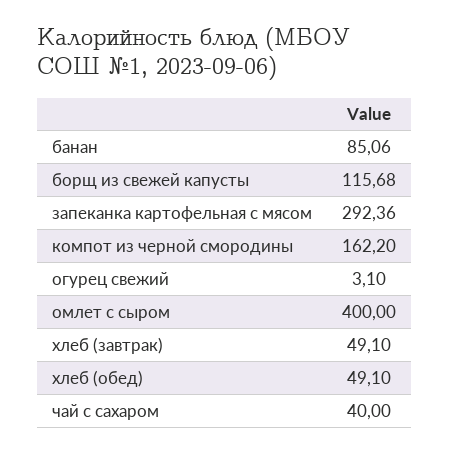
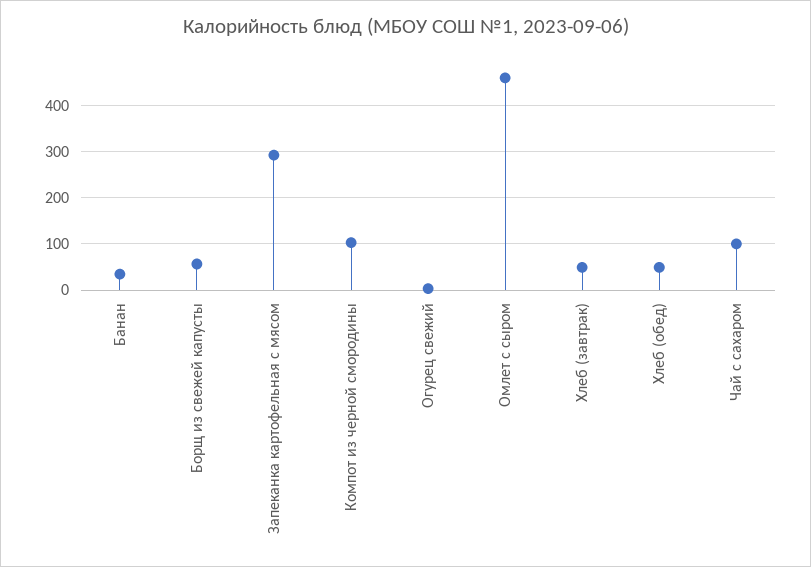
банан: 85.06 -> 40
борщ из свежей капусты: 115.68 -> 60
компот из черной смородины: 162.2 -> 100
омлет с сыром: 400 -> 460
чай с сахаром: 40 -> 100

